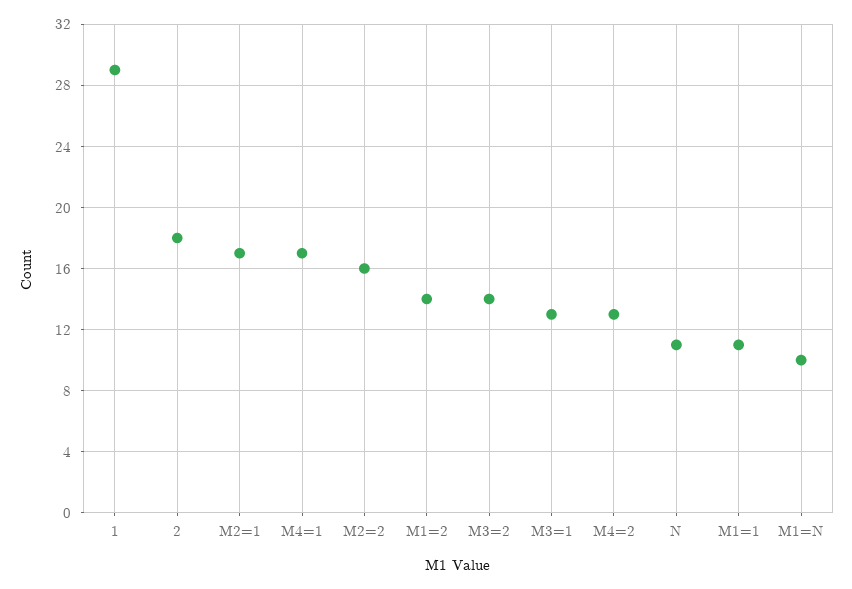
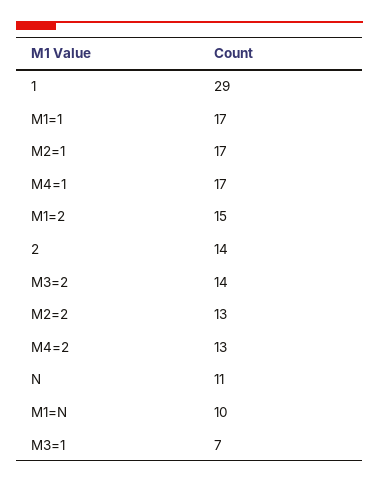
2: 18 -> 14
M2=2: 16 -> 13
M1=2: 14 -> 15
M3=1: 13 -> 7
M1=1: 11 -> 17

